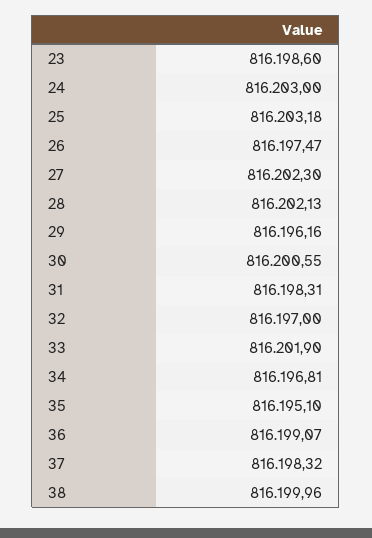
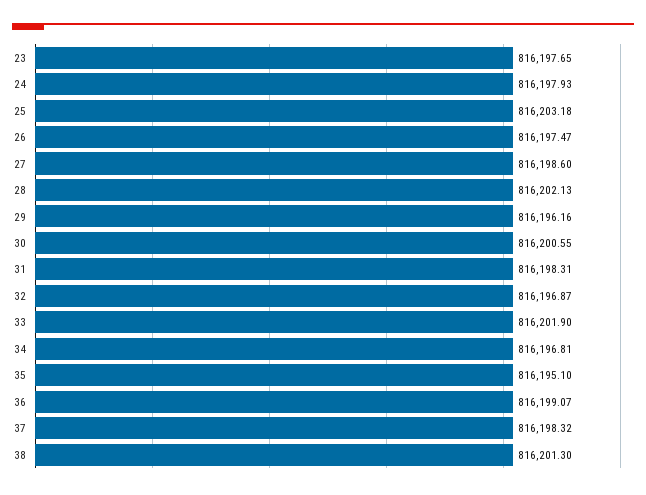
23: 816198.6 -> 816197.65
24: 816203 -> 816197.93
27: 816202.3 -> 816198.6
32: 816197 -> 816196.87
38: 816199.96 -> 816201.3

